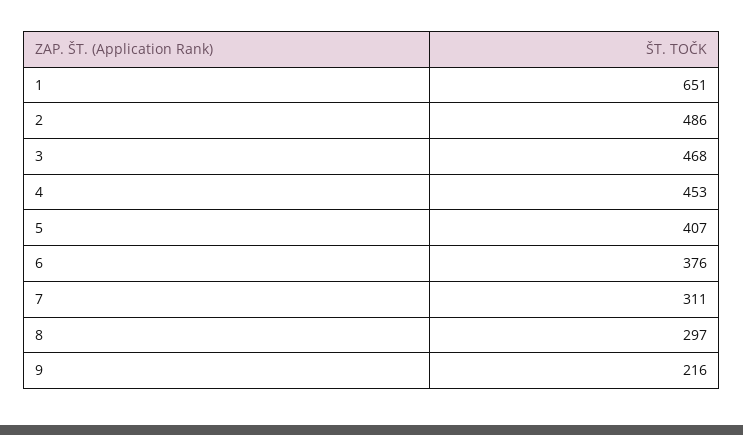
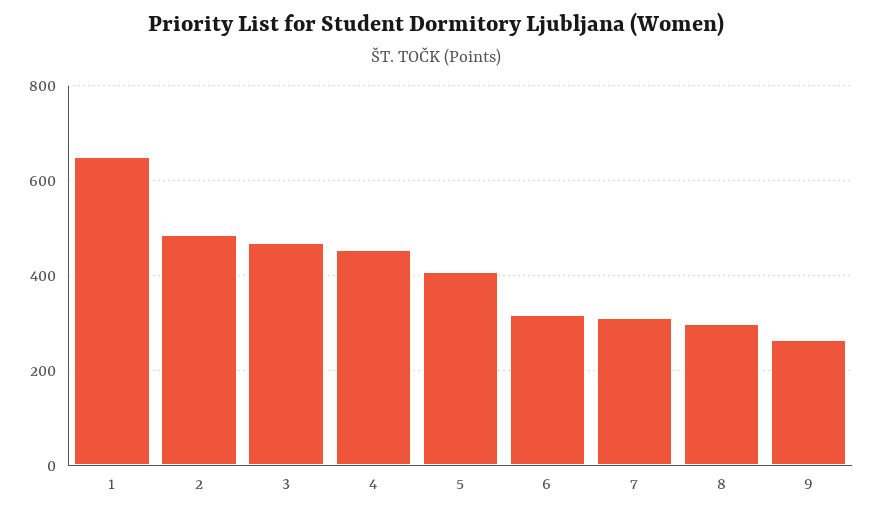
6: 376 -> 320
9: 216 -> 260

